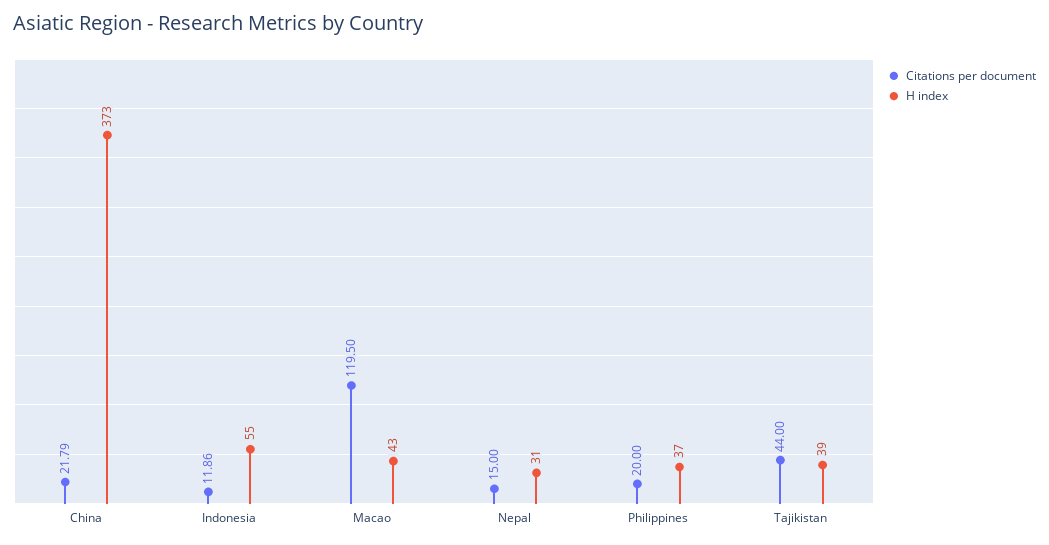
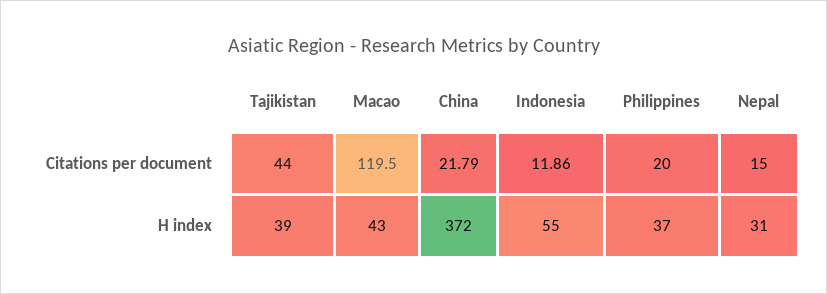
H index, China: 373 -> 372

